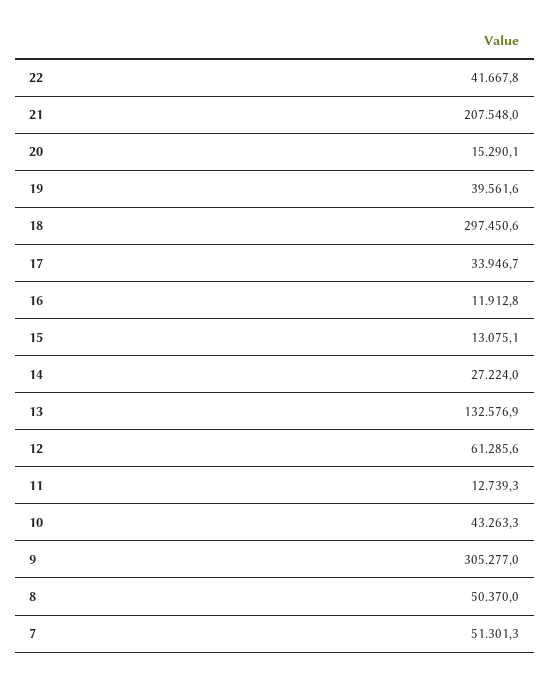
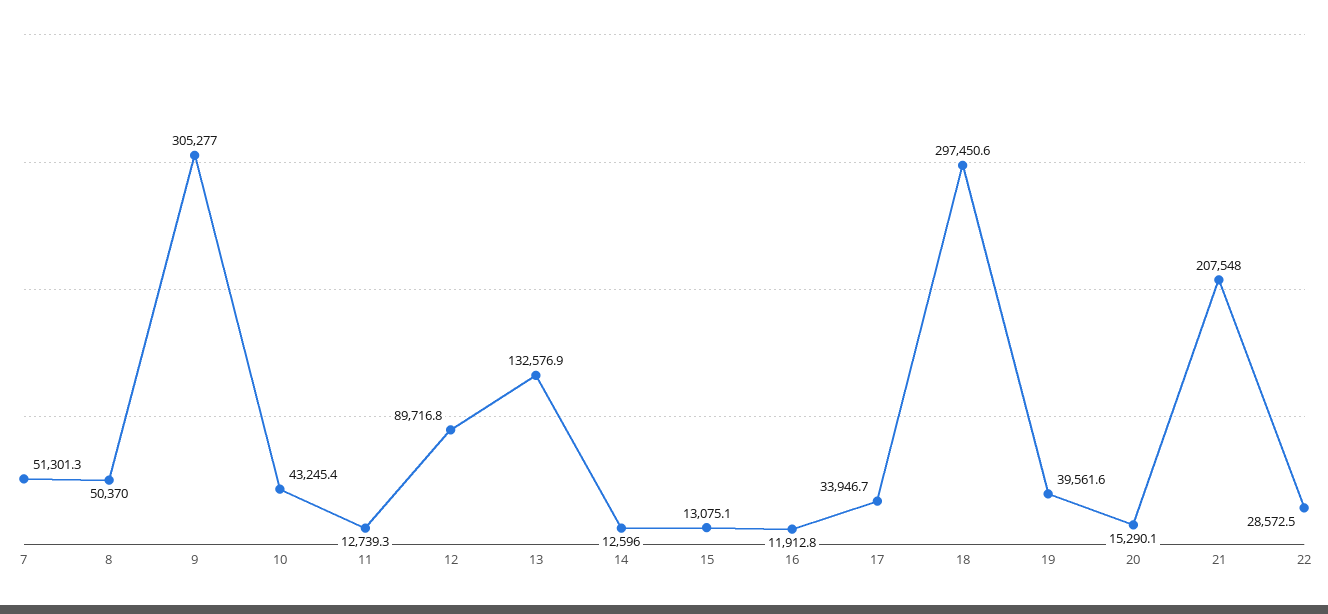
22: 41667.8 -> 28572.5
14: 27224 -> 12596
12: 61285.6 -> 89716.8
10: 43263.3 -> 43245.4

